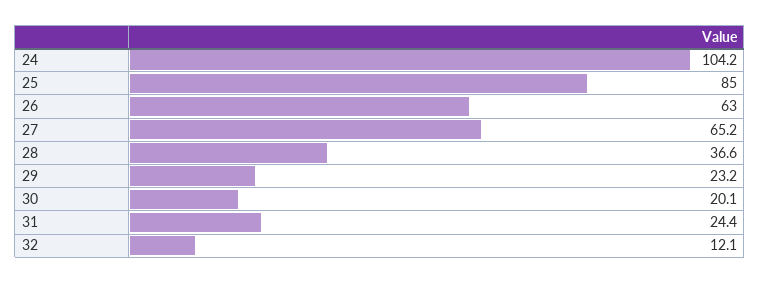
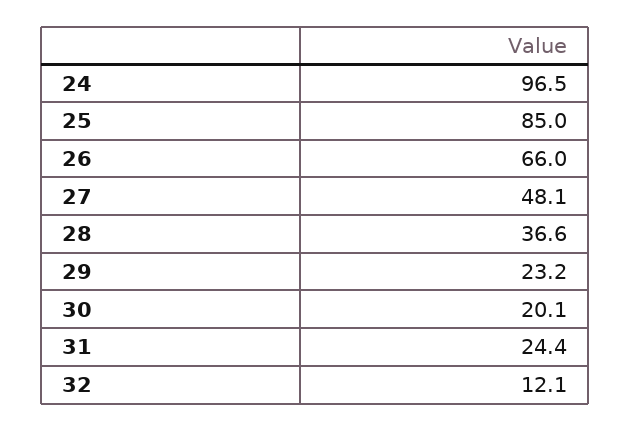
24: 104.2 -> 96.5
26: 63 -> 66
27: 65.2 -> 48.1

